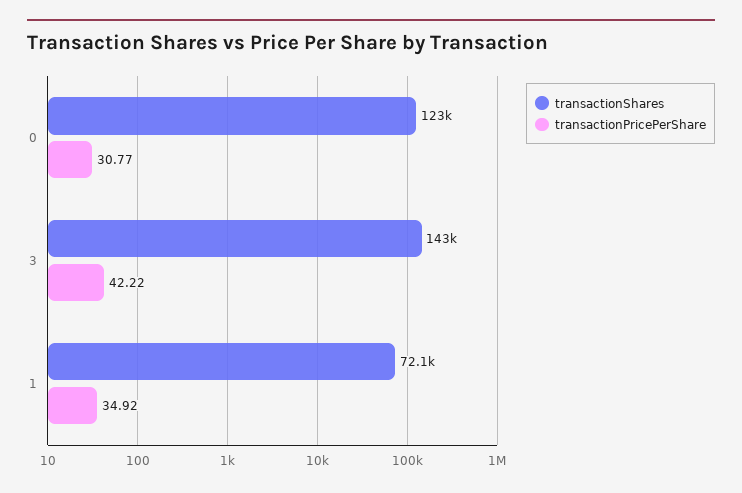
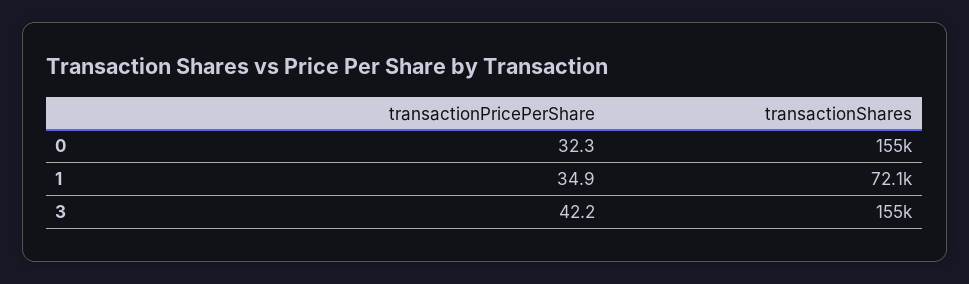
transactionShares, 0: 123000 -> 155000
transactionPricePerShare, 0: 30.77 -> 32.3
transactionShares, 3: 143000 -> 155000

